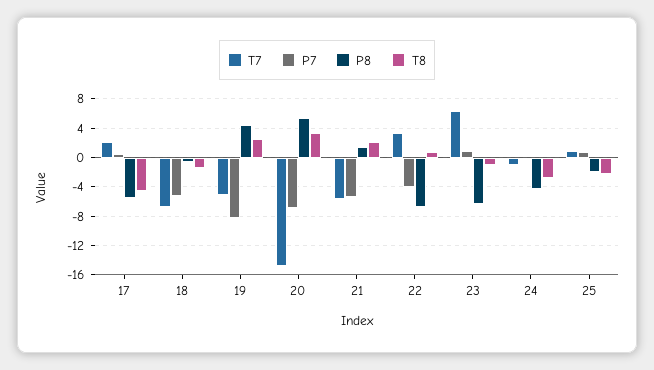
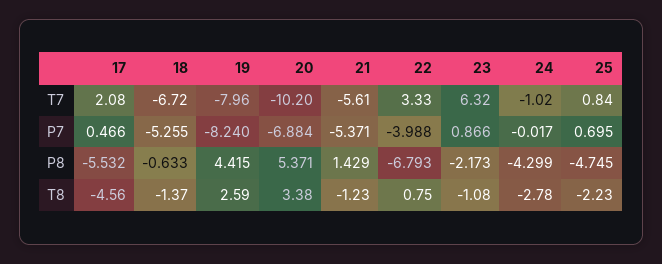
T7, 19: -5 -> -7.96
T7, 20: -15 -> -10.2
T8, 21: 2 -> -1.23
P8, 23: -6 -> -2.173
P8, 25: -2 -> -4.745

